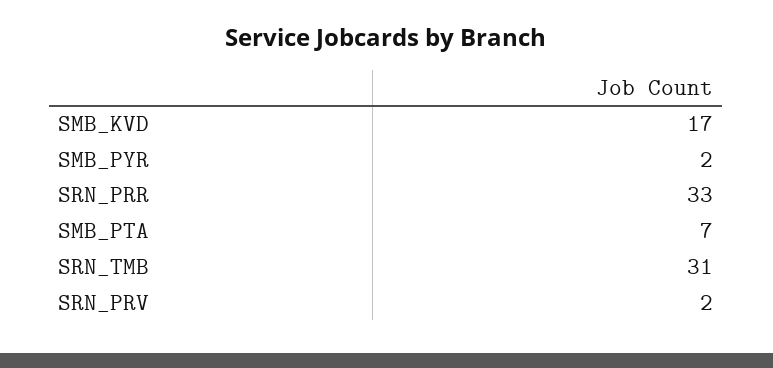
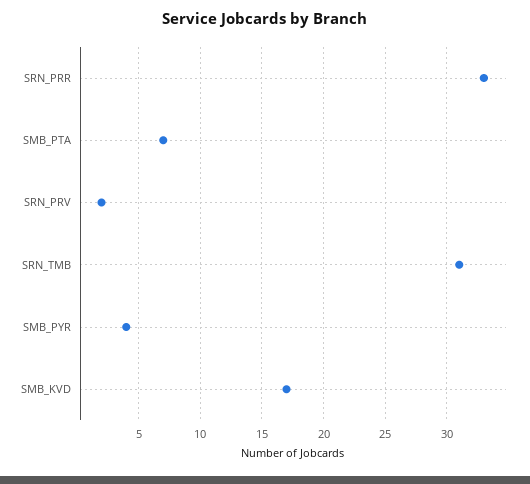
SMB_PYR: 2 -> 4

